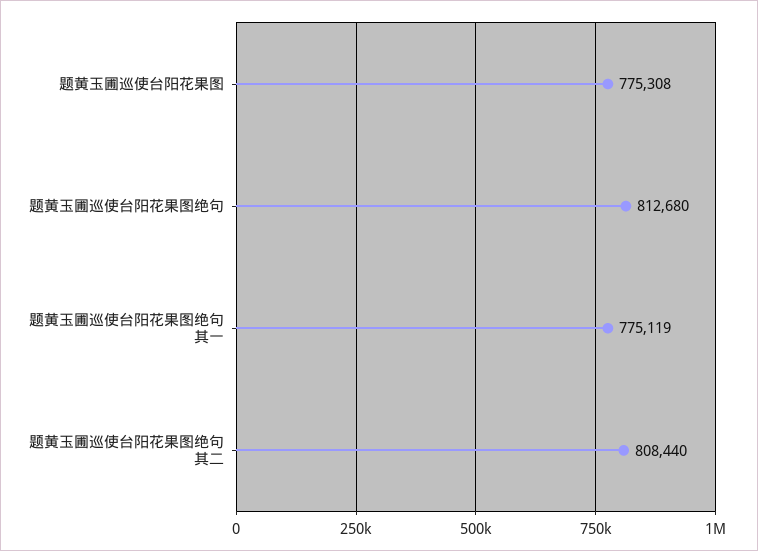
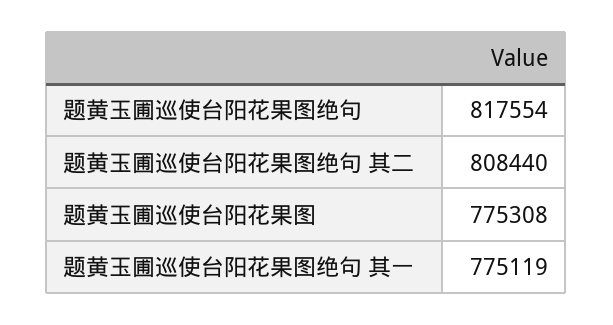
题黄玉圃巡使台阳花果图绝句: 812680 -> 817554

